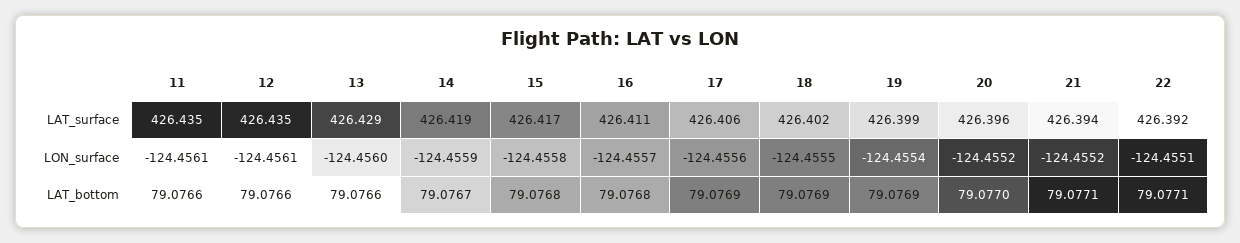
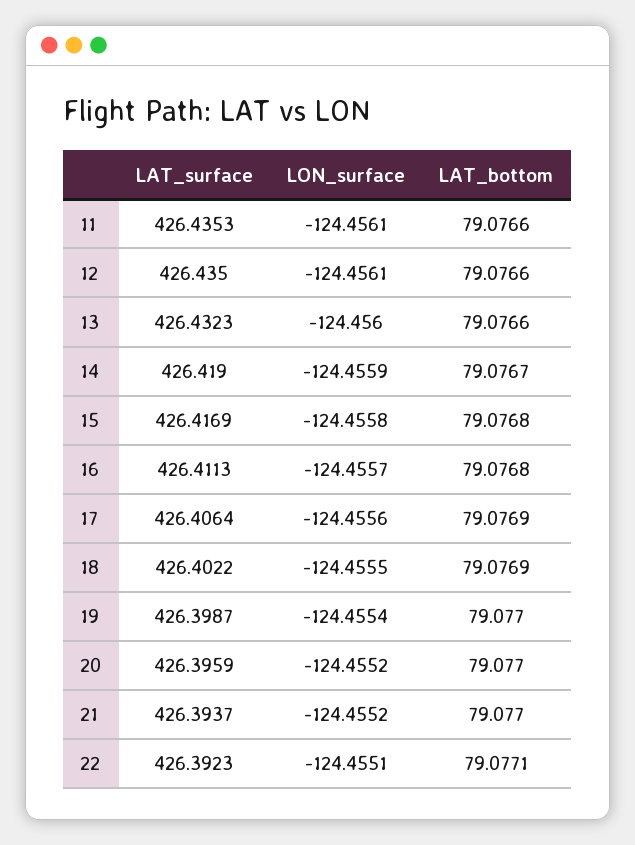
13, LAT_surface: 426.429 -> 426.4323
19, LAT_bottom: 79.0769 -> 79.077
21, LAT_bottom: 79.0771 -> 79.077

